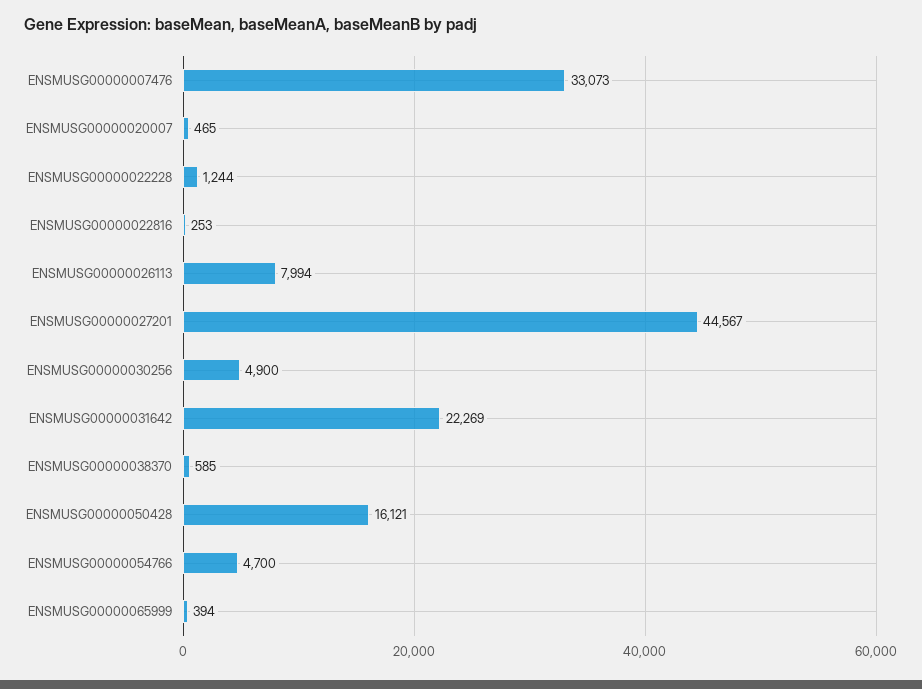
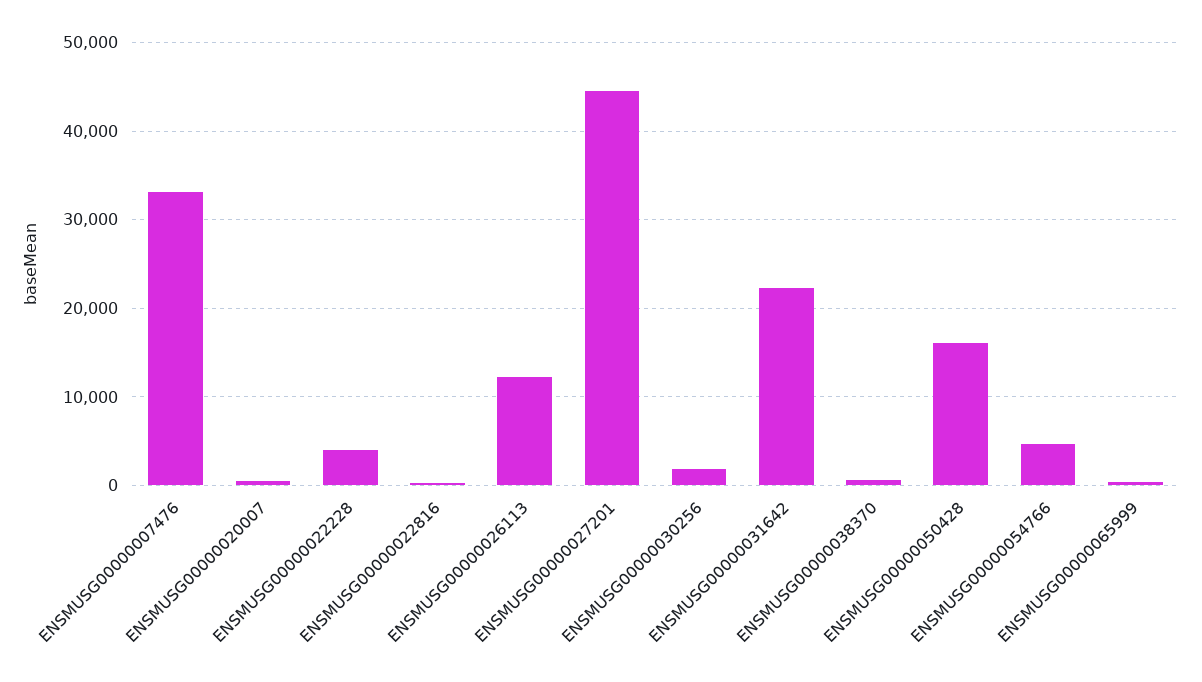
ENSMUSG00000022228: 1244 -> 4000
ENSMUSG00000026113: 7994 -> 12000
ENSMUSG00000030256: 4900 -> 2000

